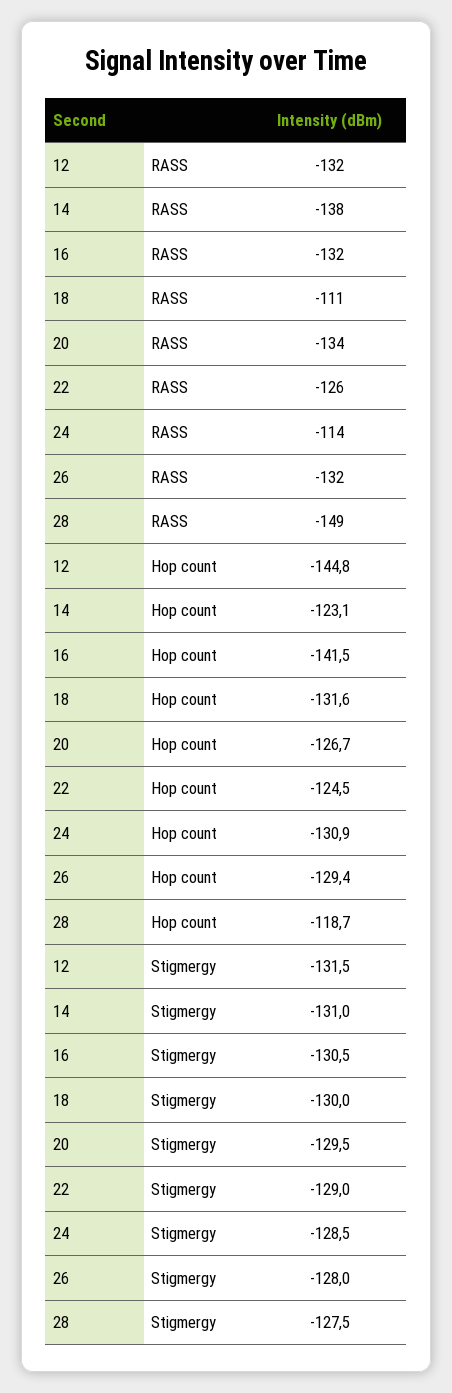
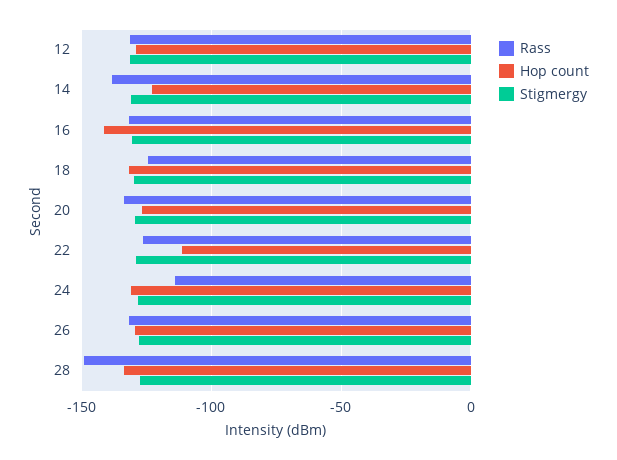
RASS, 18: -111 -> -125
Hop count, 12: -144.8 -> -130
Hop count, 22: -124.5 -> -110
Hop count, 28: -118.7 -> -135

